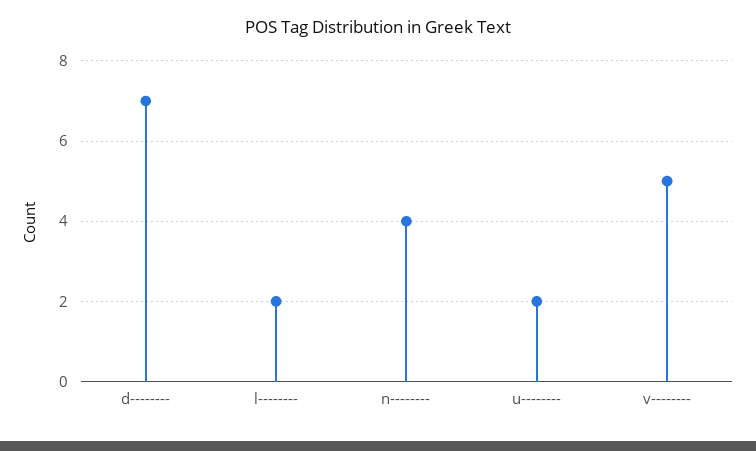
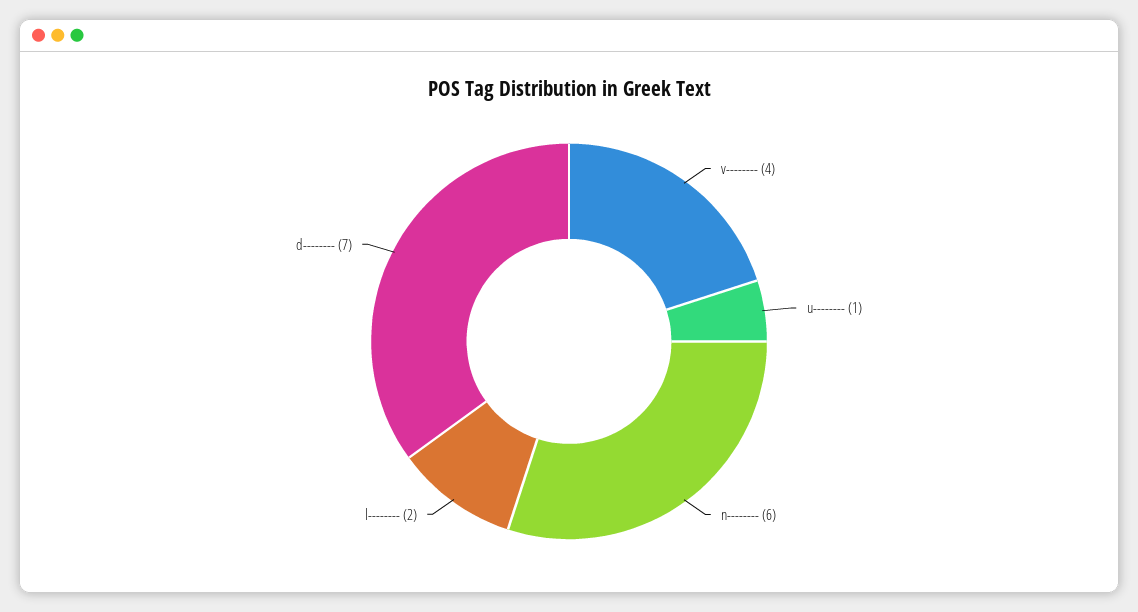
n--------: 4 -> 6
u--------: 2 -> 1
v--------: 5 -> 4

